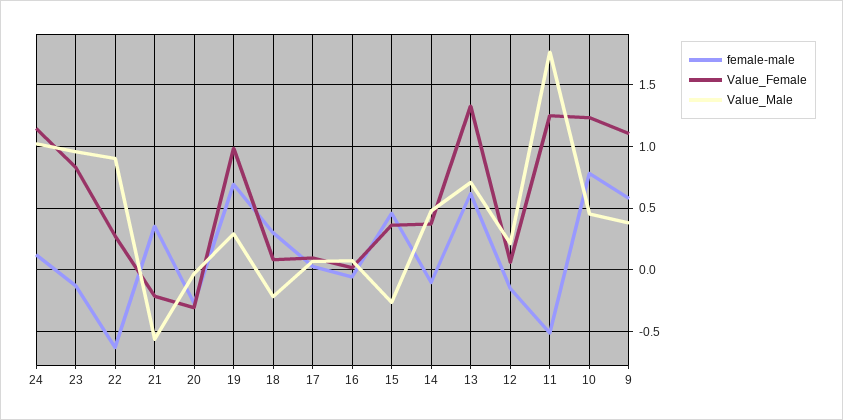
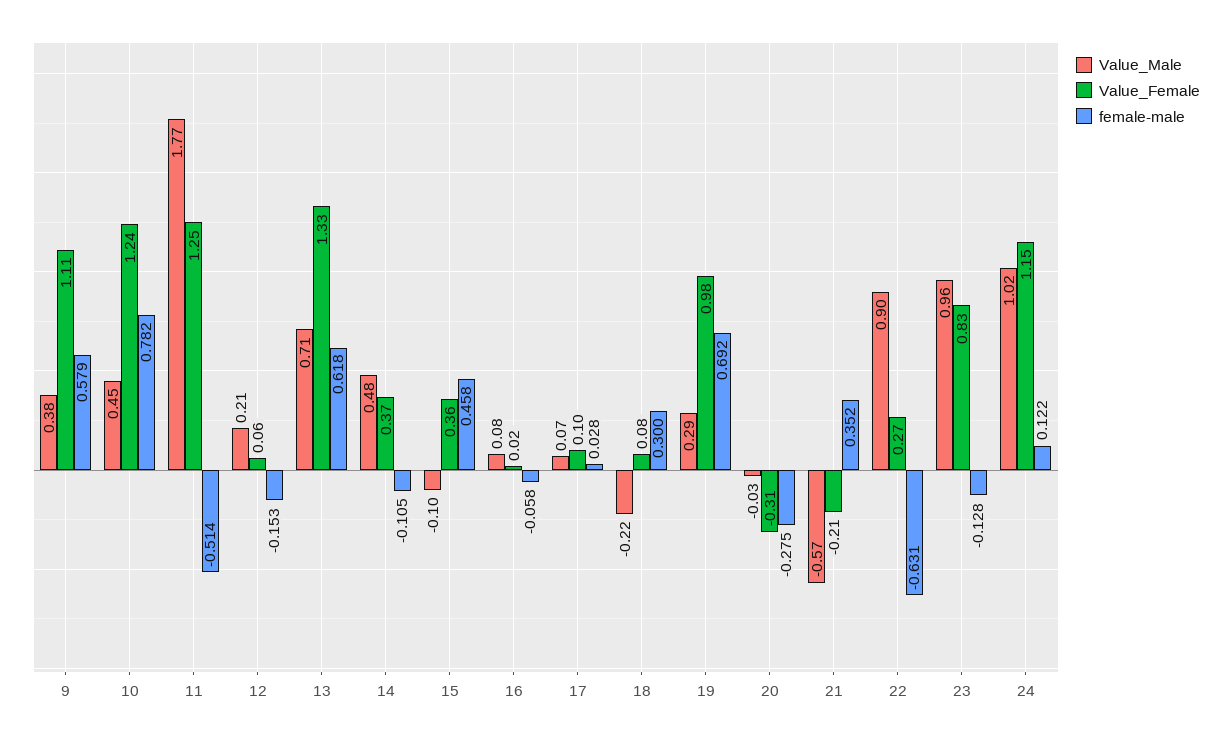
Value_Male, 15: -0.25 -> -0.1

